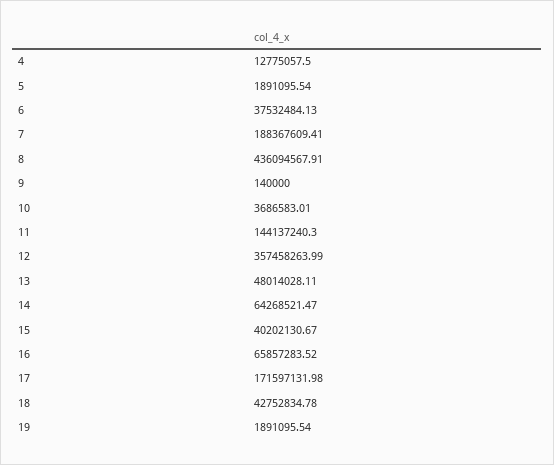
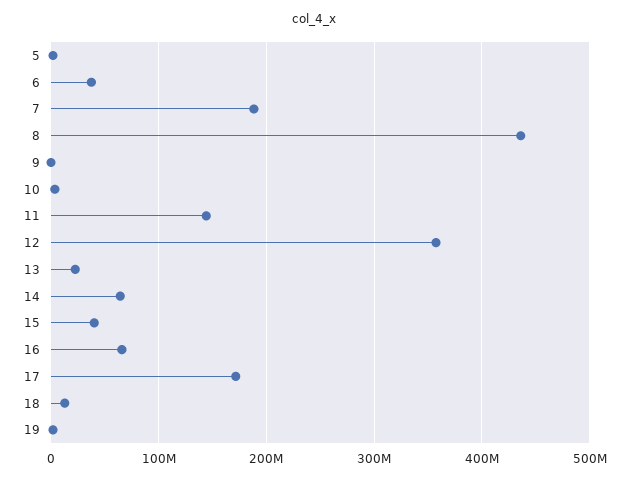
4: 12775057.5 -> none
13: 48014028.11 -> 20000000
18: 42752834.78 -> 10000000

